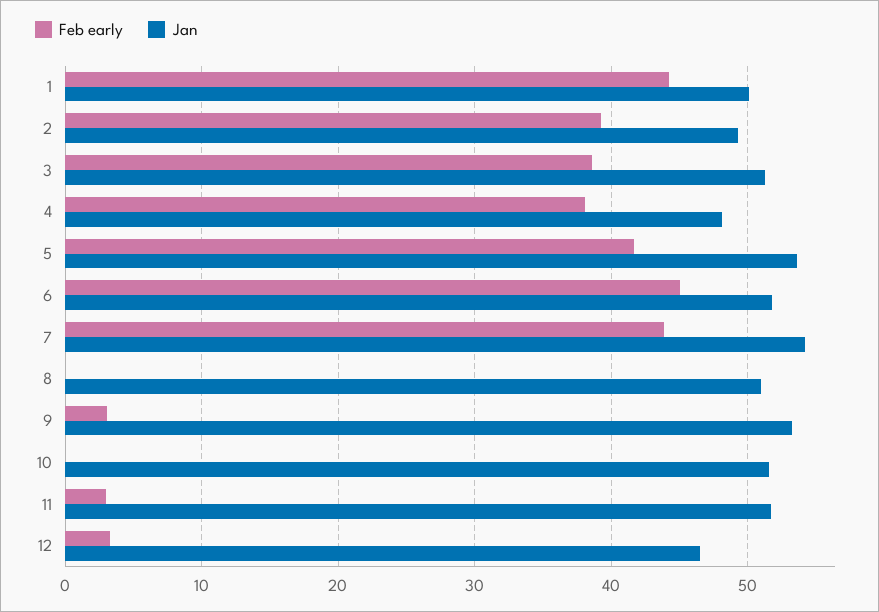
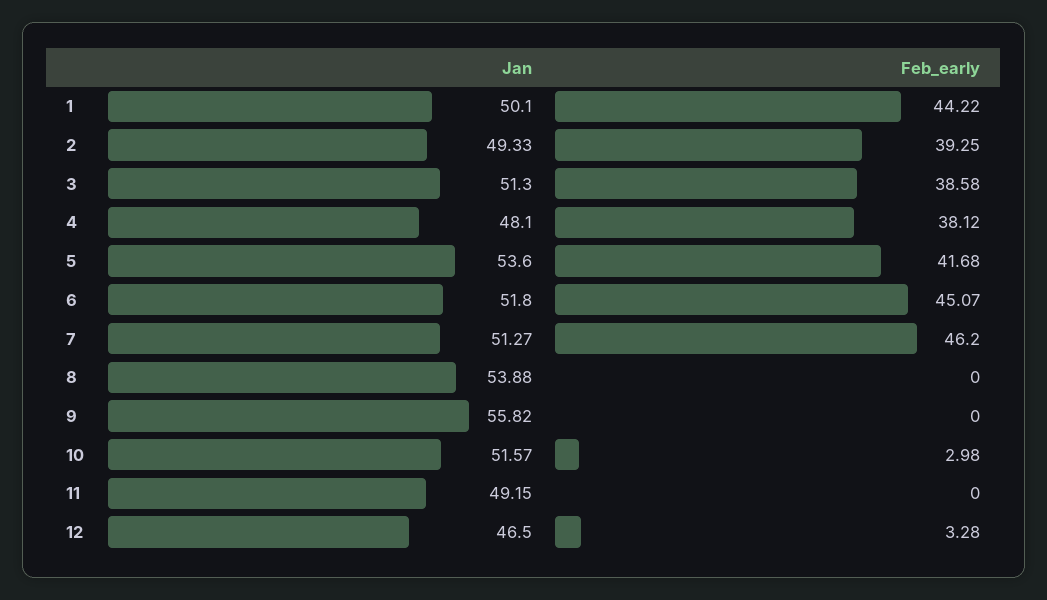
Feb early, 7: 44 -> 46.2
Jan, 7: 54 -> 51.27
Jan, 8: 51 -> 53.88
Feb early, 9: 3 -> 0
Jan, 9: 53 -> 55.82
Feb early, 10: 0 -> 2.98
Feb early, 11: 3 -> 0
Jan, 11: 52 -> 49.15

